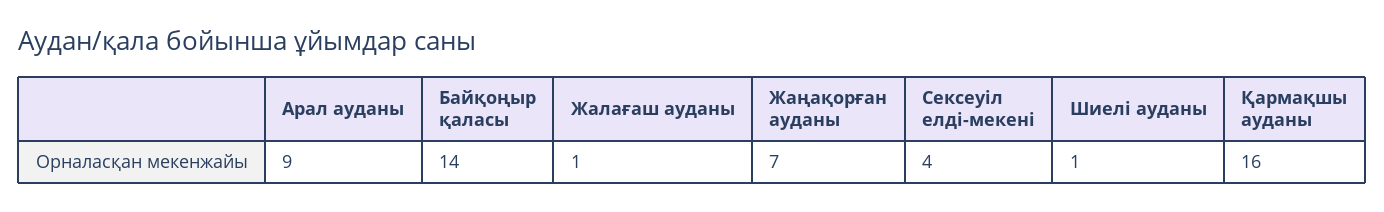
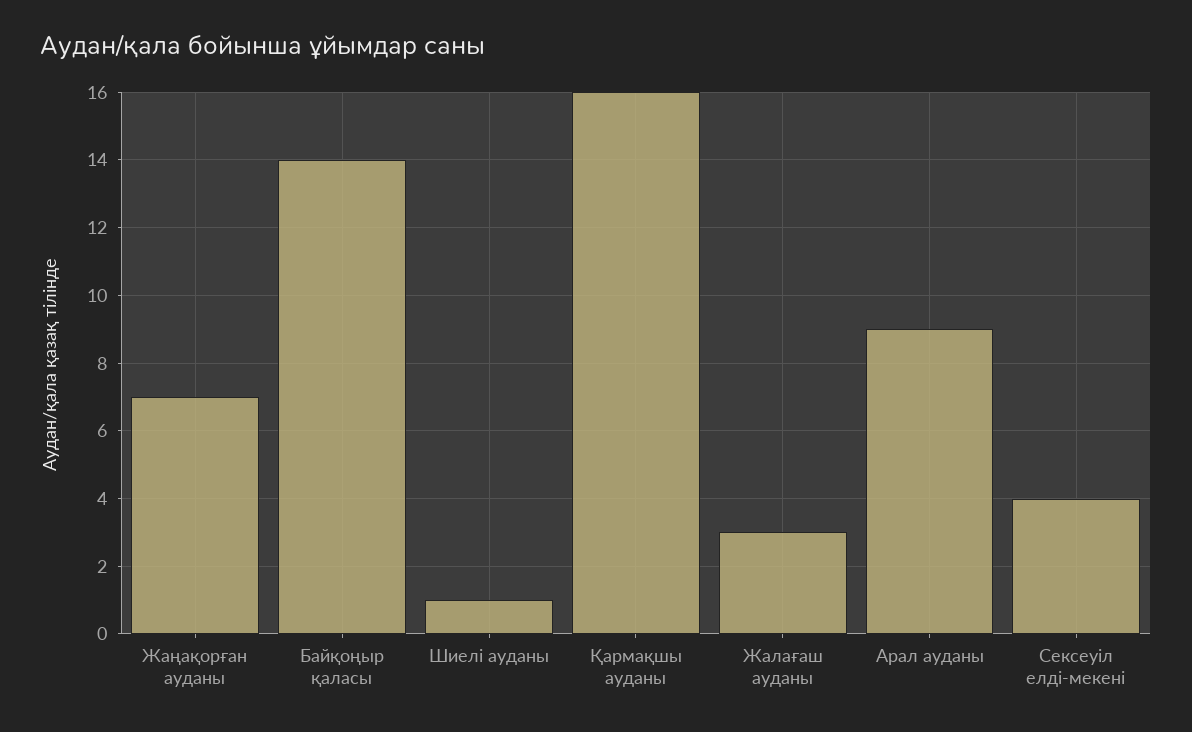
Жалағаш ауданы: 1 -> 3

